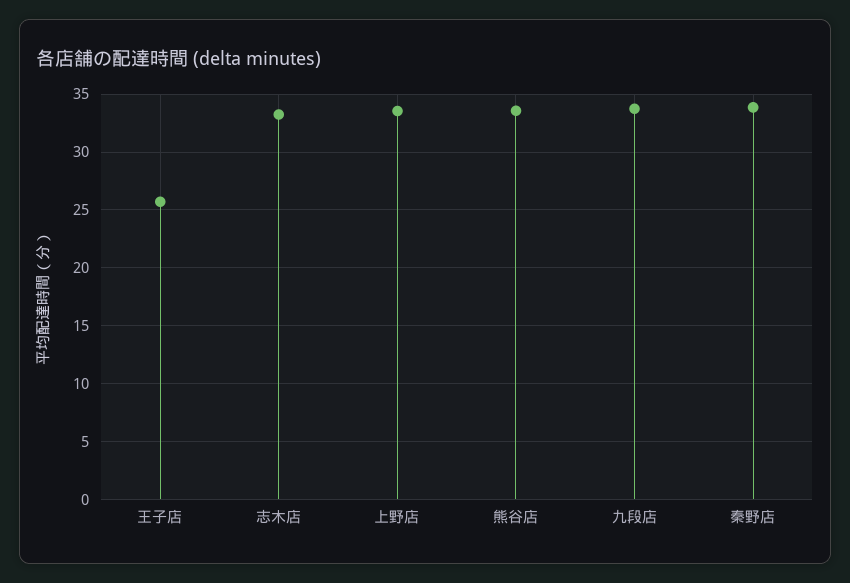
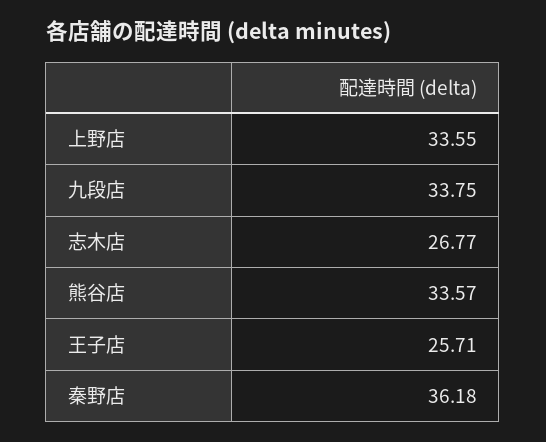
志木店: 33 -> 26.77
秦野店: 34 -> 36.18

